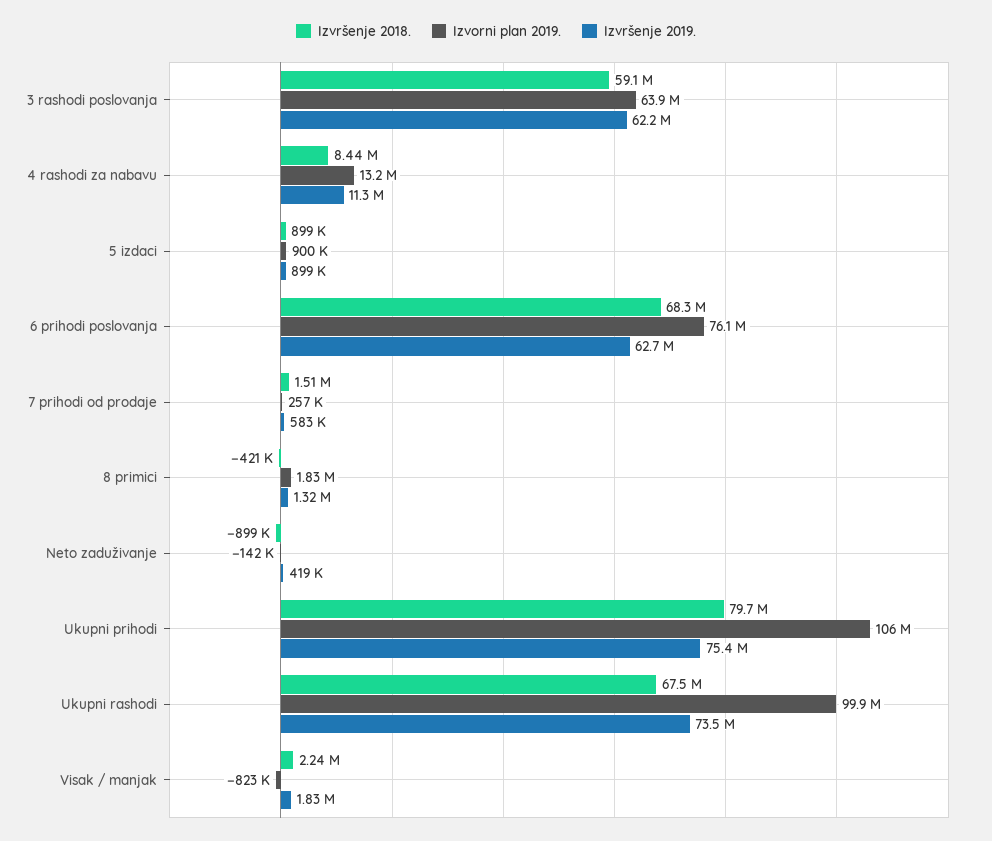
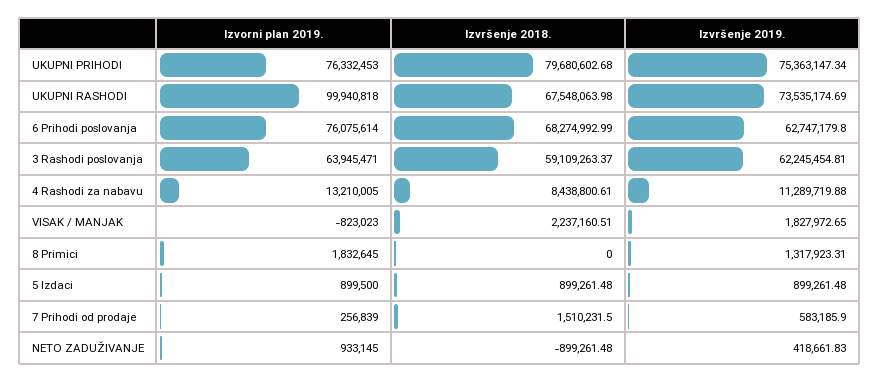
Izvršenje 2018., 8 primici: -421000 -> 0
Izvorni plan 2019., Neto zaduživanje: -142000 -> 933145
Izvorni plan 2019., Ukupni prihodi: 106000000 -> 76332453

